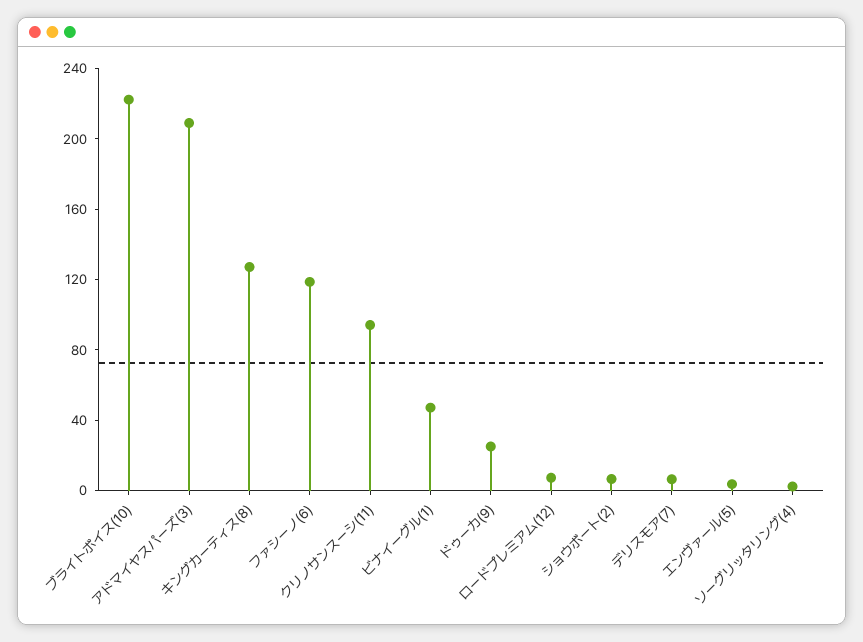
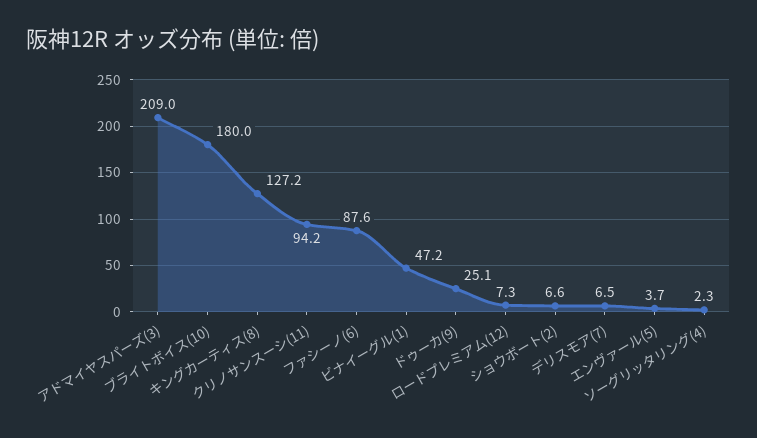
ブライトボイス(10): 220 -> 180
ファシーノ(6): 120 -> 87.6

